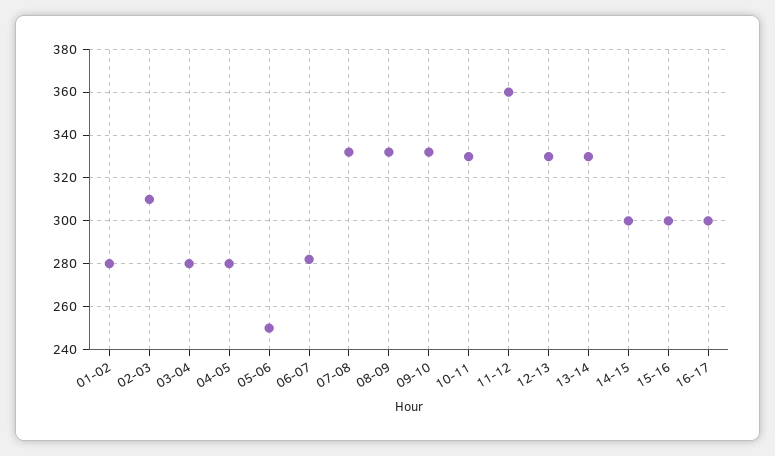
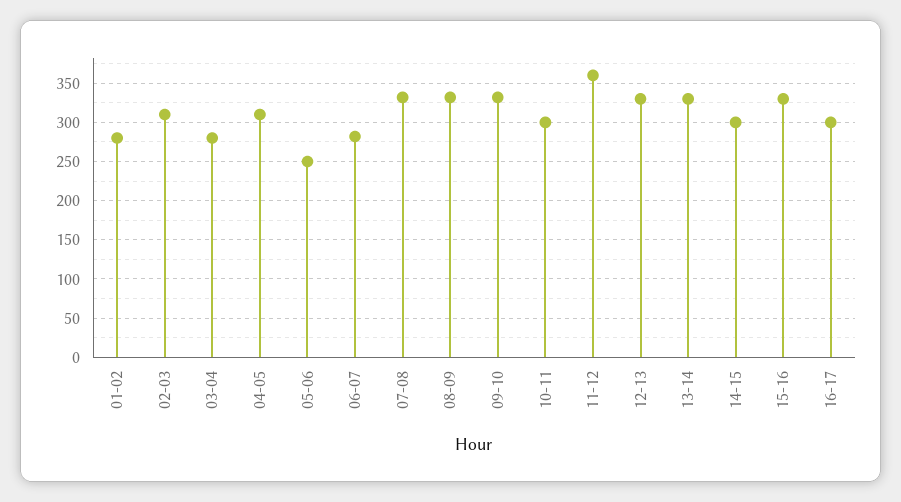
04-05: 280 -> 310
10-11: 330 -> 300
15-16: 300 -> 330

